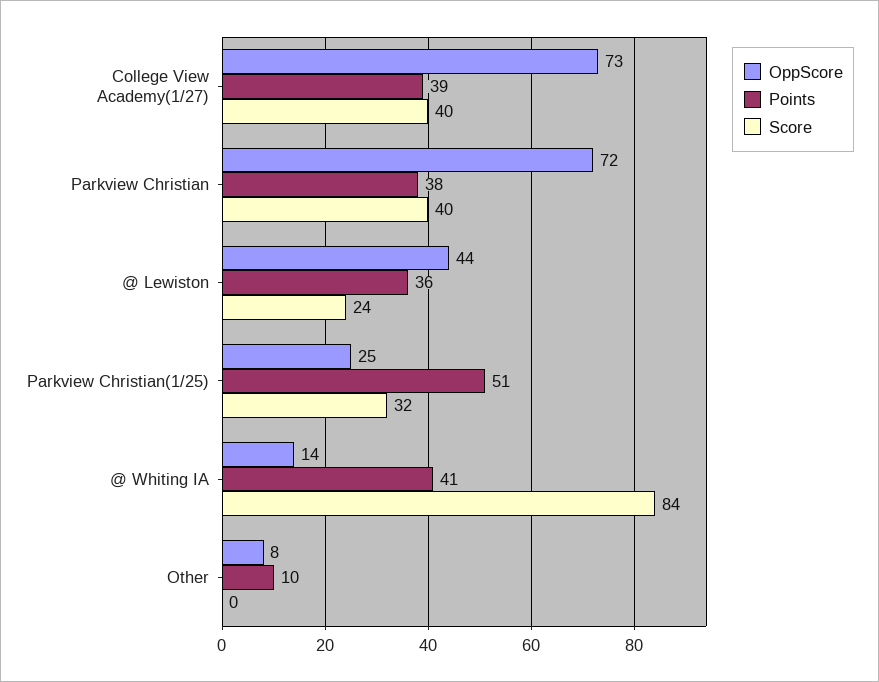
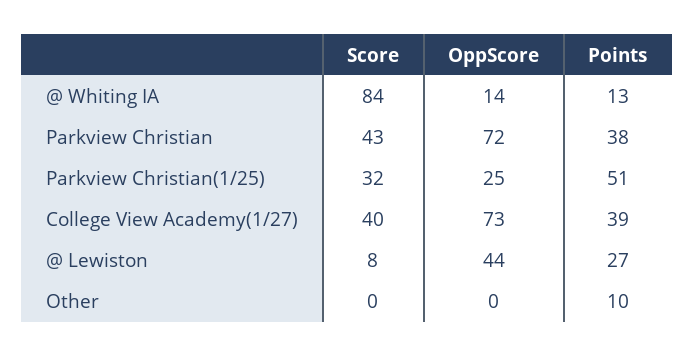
Score, Parkview Christian: 40 -> 43
Points, @ Lewiston: 36 -> 27
Score, @ Lewiston: 24 -> 8
Points, @ Whiting IA: 41 -> 13
OppScore, Other: 8 -> 0

